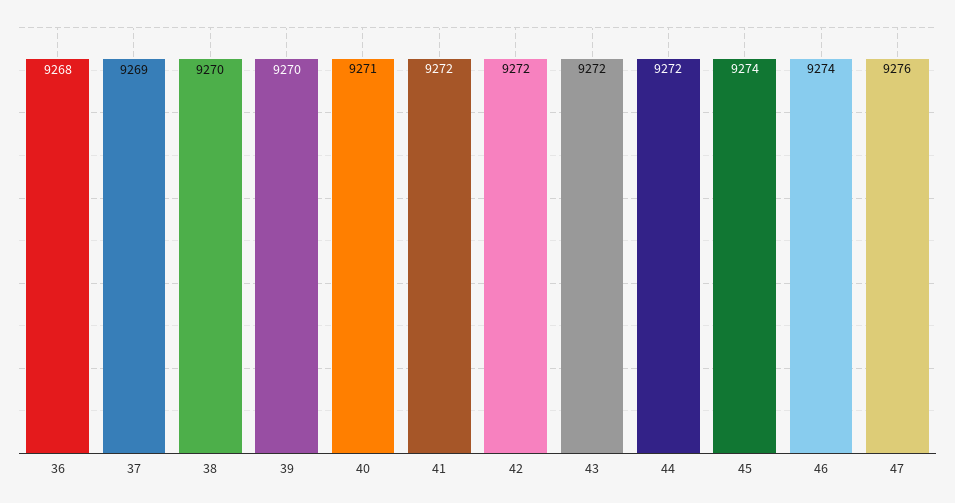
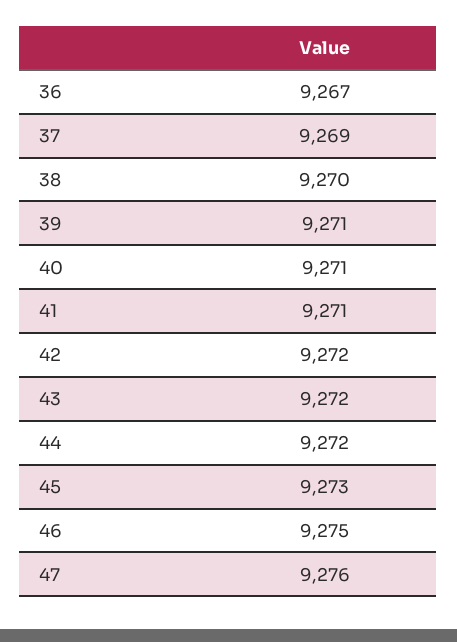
36: 9268 -> 9267
39: 9270 -> 9271
41: 9272 -> 9271
45: 9274 -> 9273
46: 9274 -> 9275

